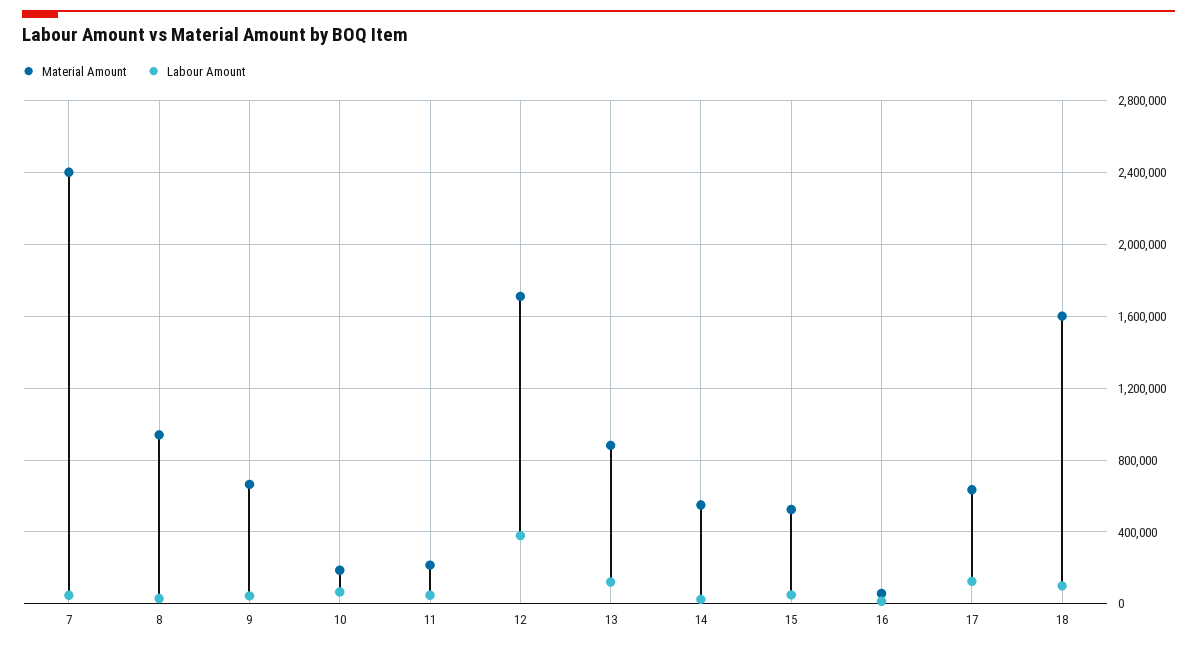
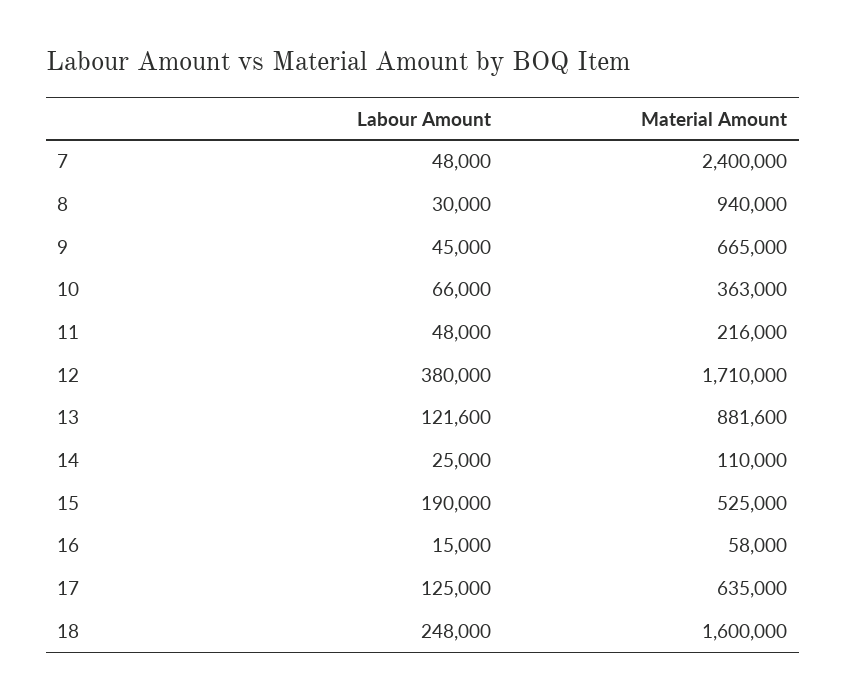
Material Amount, 10: 200000 -> 363000
Material Amount, 14: 550000 -> 110000
Labour Amount, 15: 50000 -> 190000
Labour Amount, 18: 100000 -> 248000

